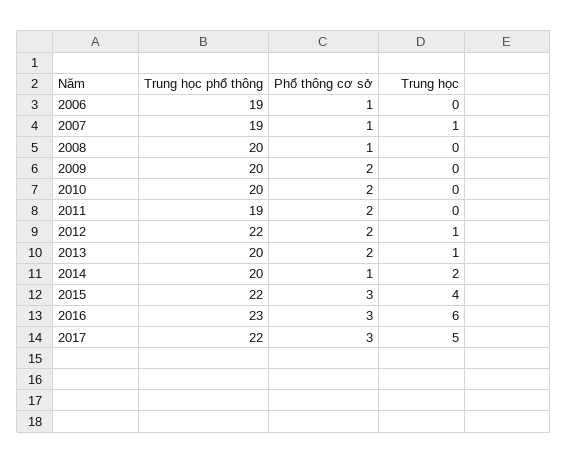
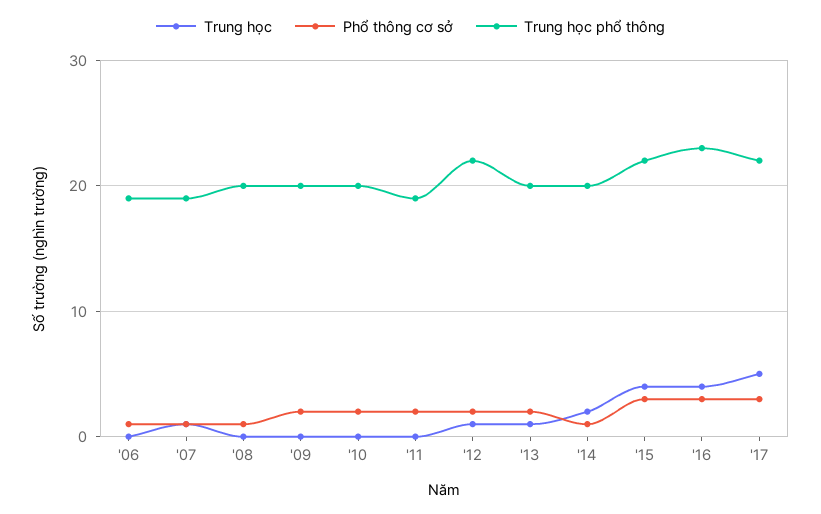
Trung học, 2016: 6 -> 4

